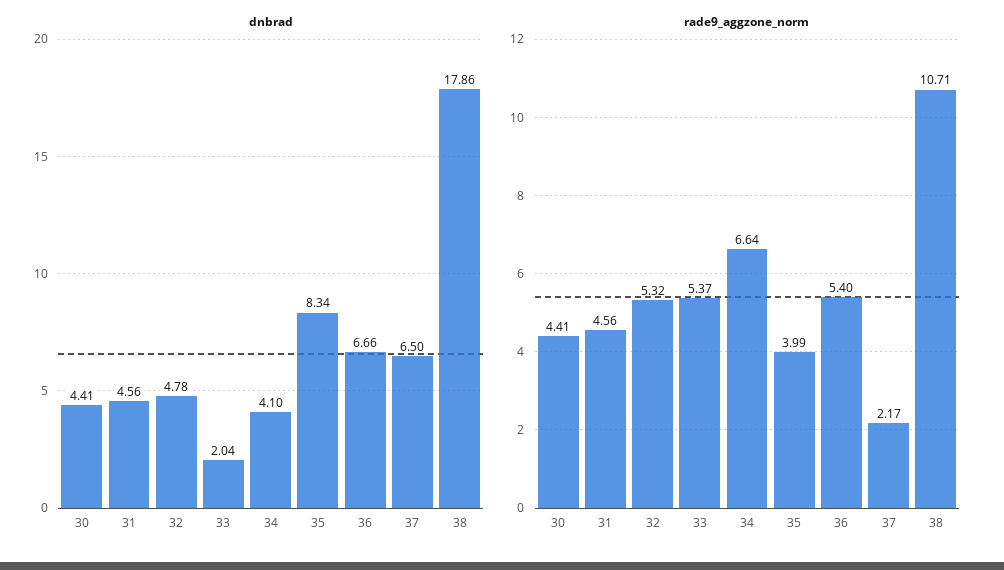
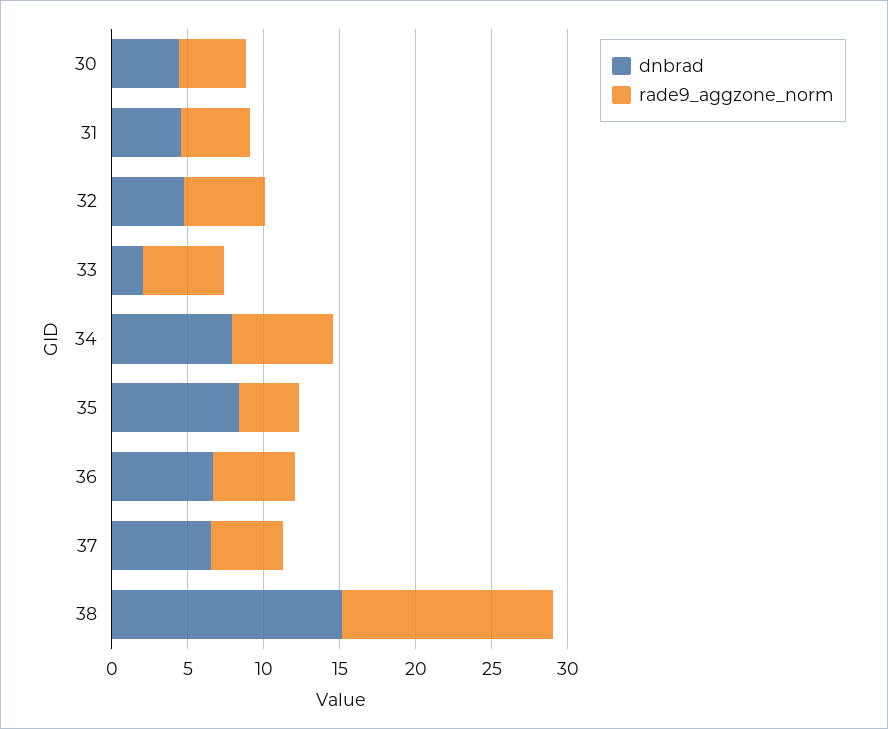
dnbrad, 34: 4.1 -> 8
dnbrad, 38: 17.86 -> 15
rade9_aggzone_norm, 37: 2.17 -> 5
rade9_aggzone_norm, 38: 10.71 -> 14

